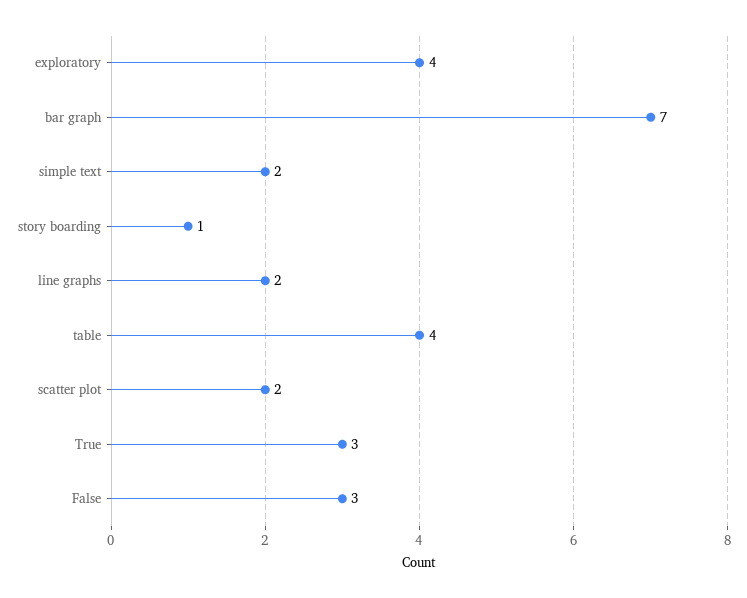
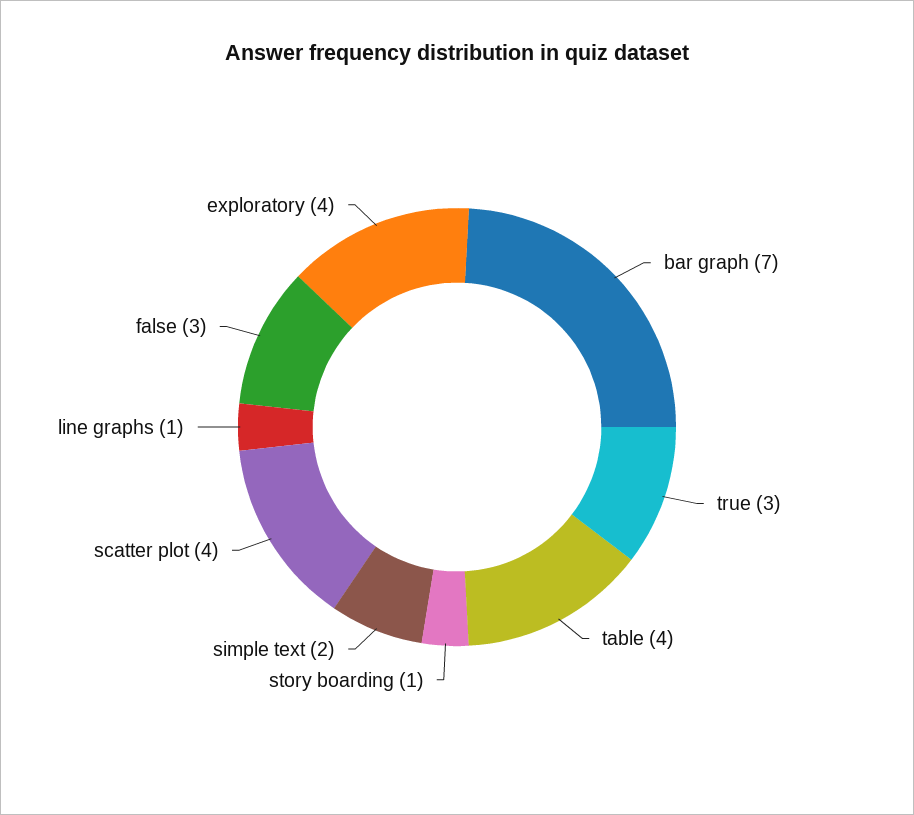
line graphs: 2 -> 1
scatter plot: 2 -> 4

